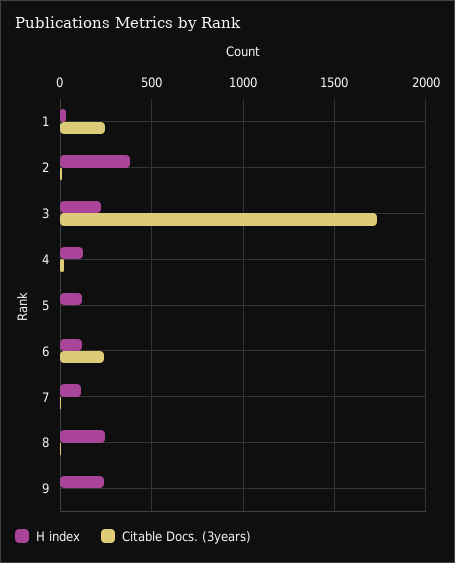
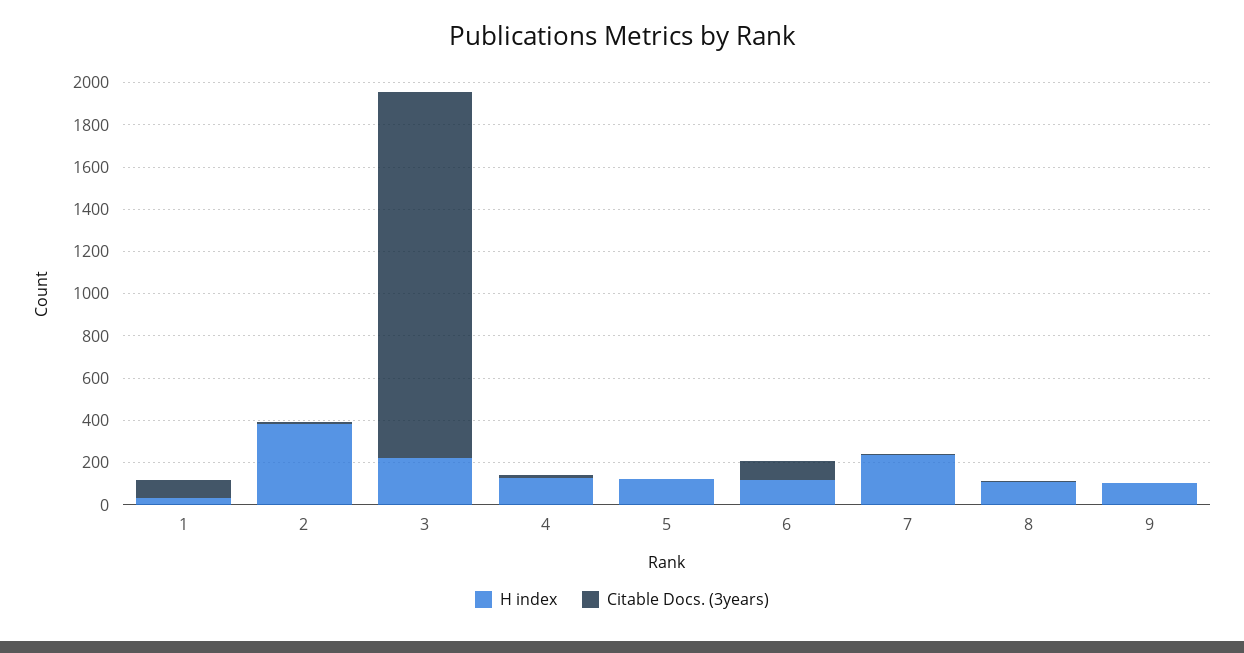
Citable Docs. (3years), 1: 250 -> 100
Citable Docs. (3years), 6: 250 -> 100
H index, 7: 100 -> 250
H index, 8: 250 -> 100
H index, 9: 250 -> 100

